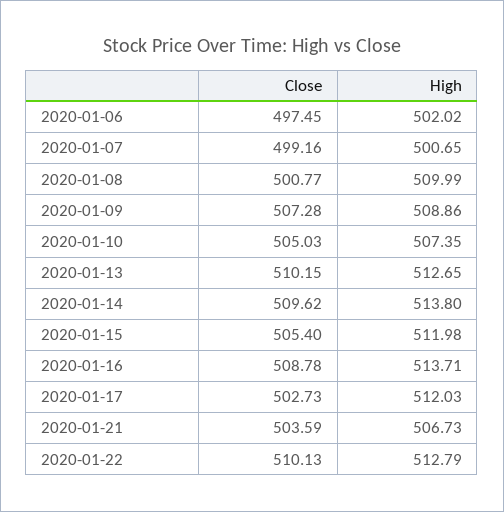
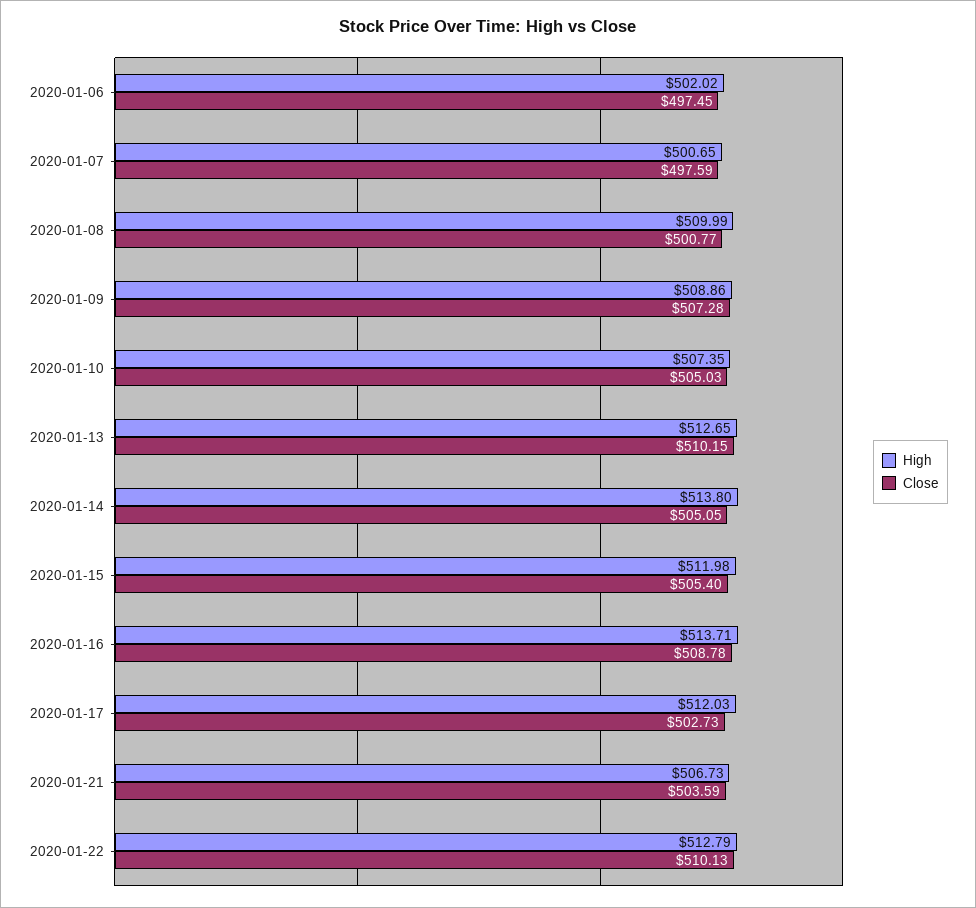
Close, 2020-01-07: 499.16 -> 497.59
Close, 2020-01-14: 509.62 -> 505.05

